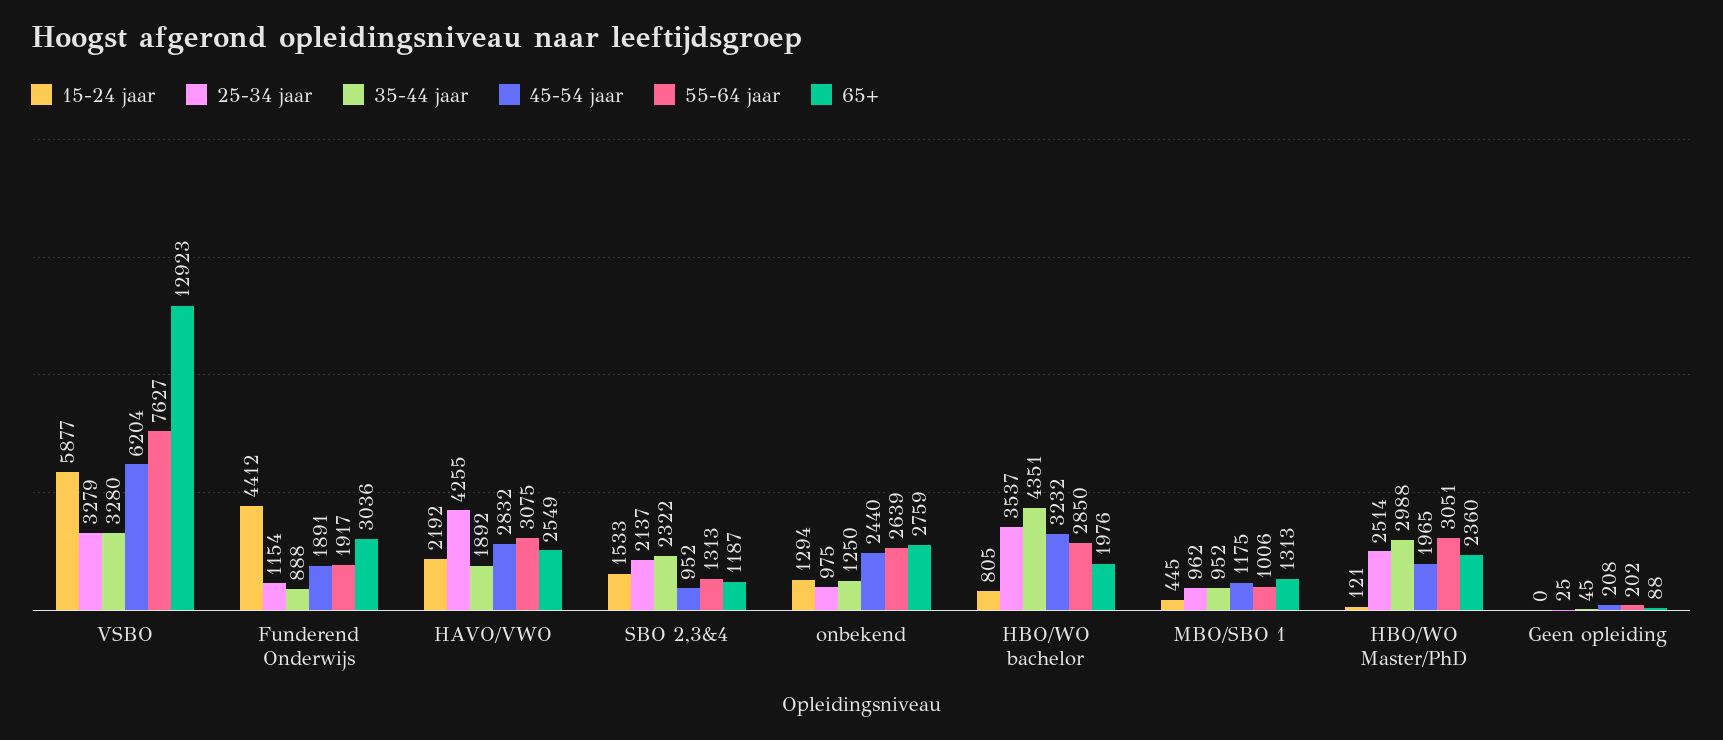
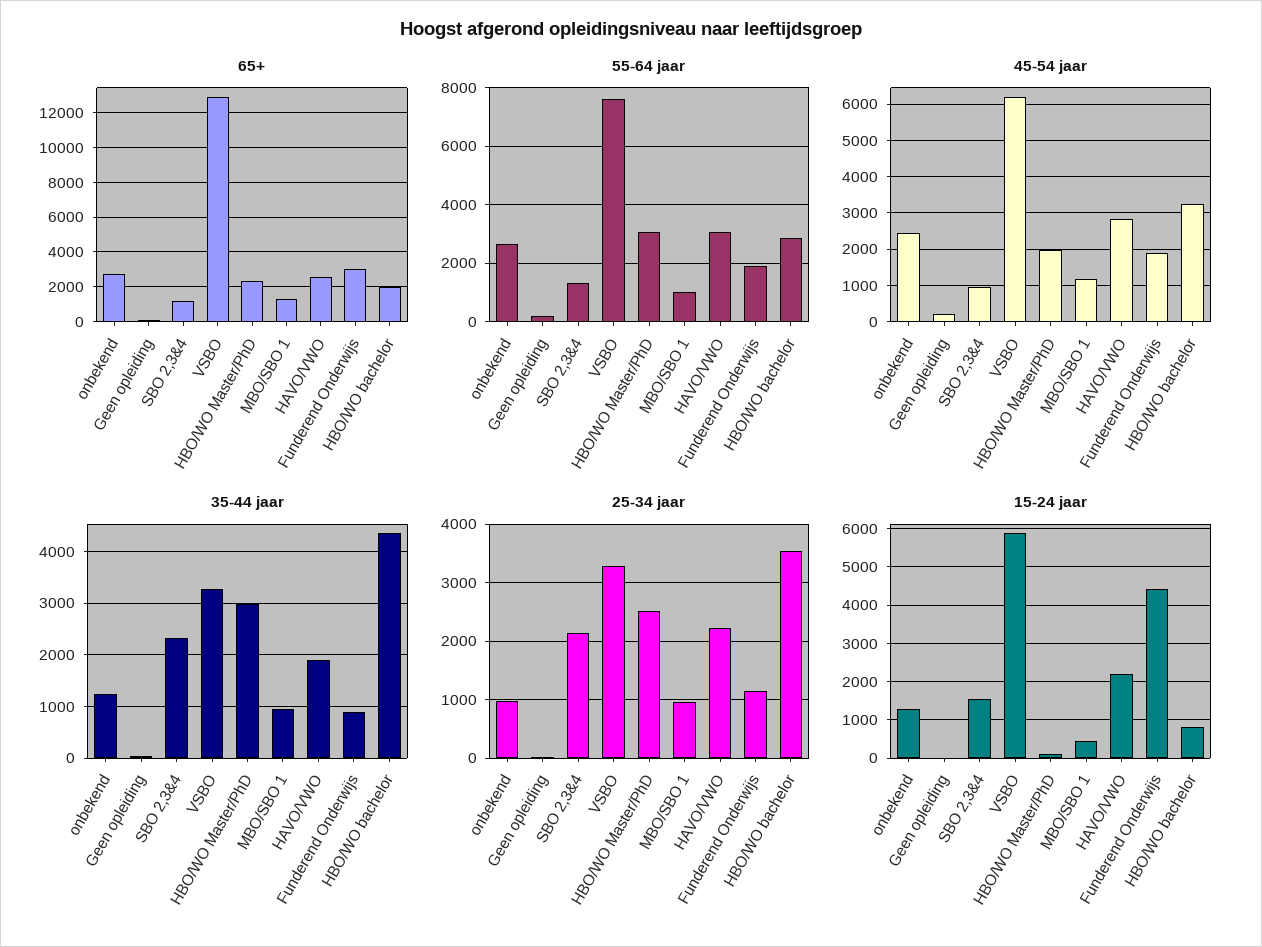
25-34 jaar, HAVO/VWO: 4255 -> 2200

